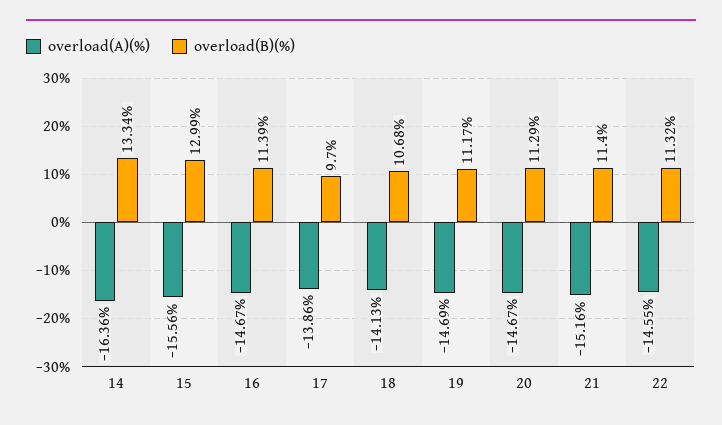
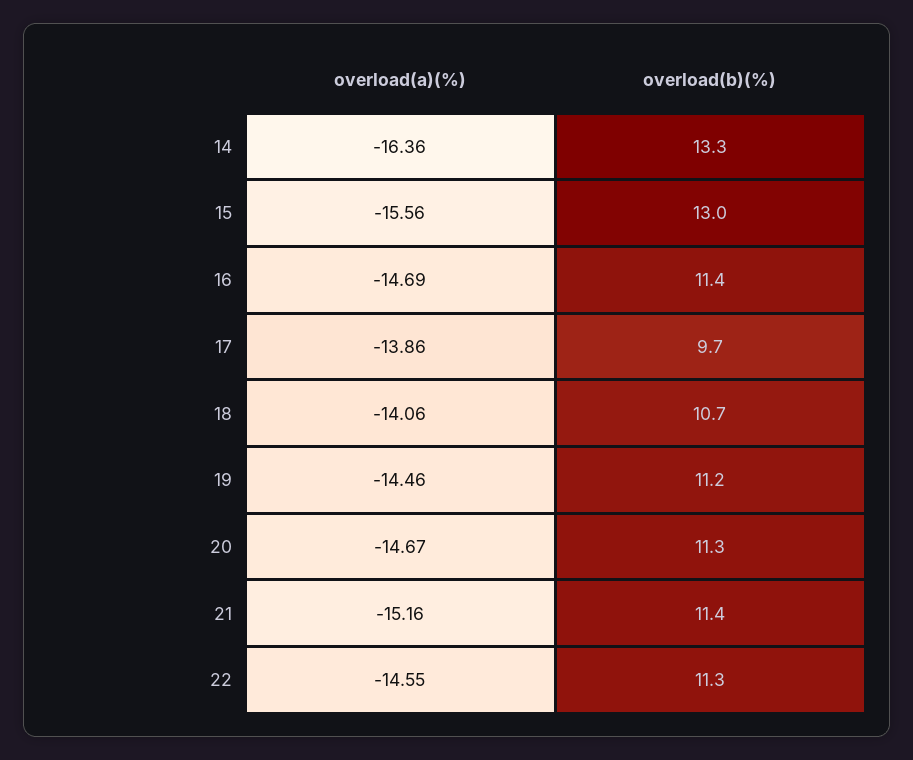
overload(A)(%), 16: -14.67 -> -14.69
overload(A)(%), 18: -14.13 -> -14.06
overload(A)(%), 19: -14.69 -> -14.46

